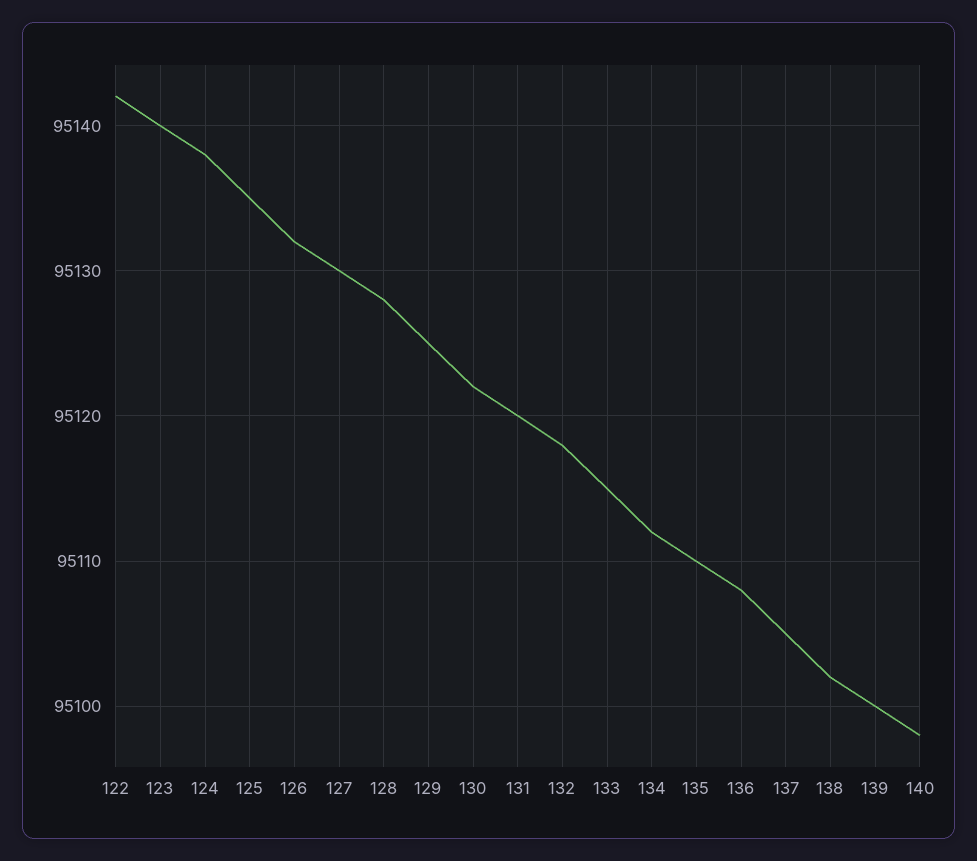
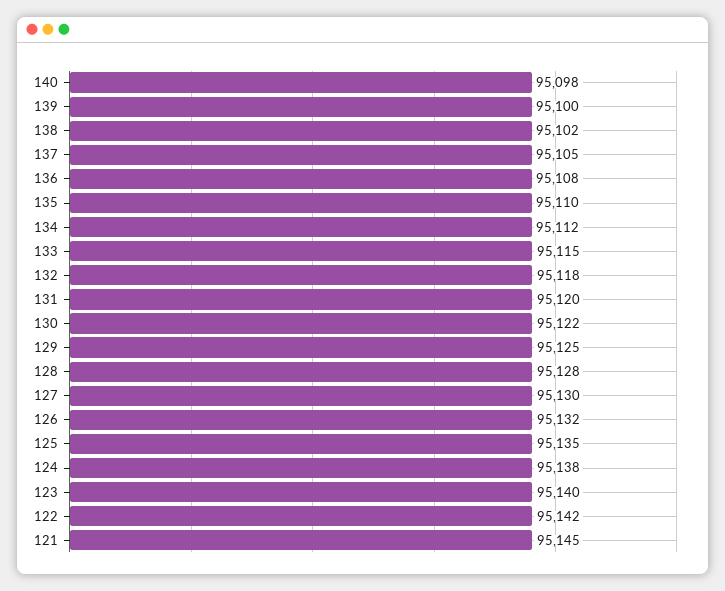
121: none -> 95145

